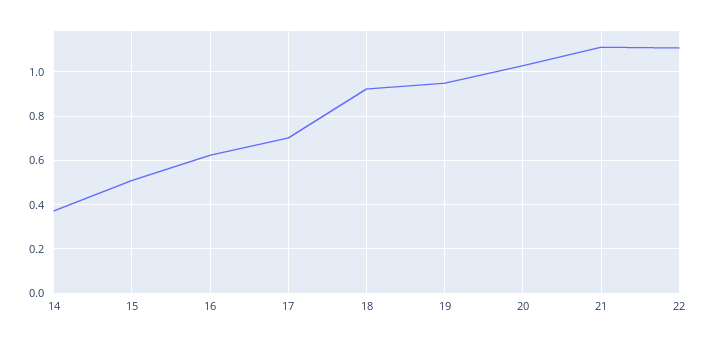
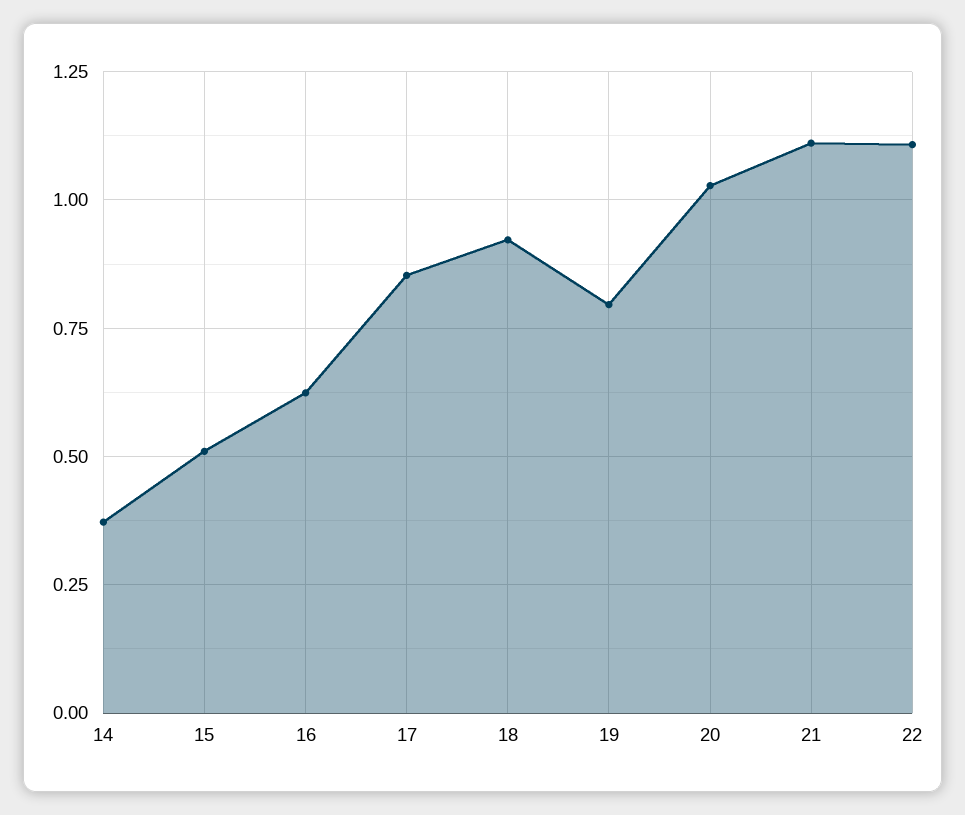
17: 0.7 -> 0.85
19: 0.95 -> 0.8

